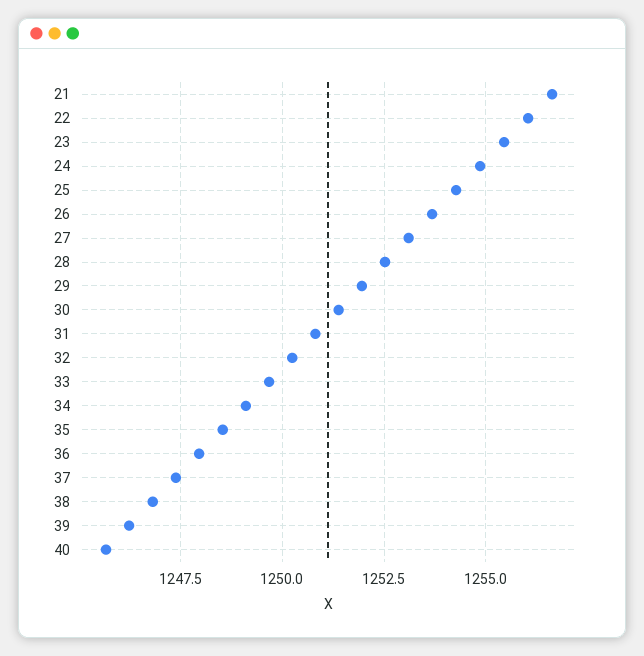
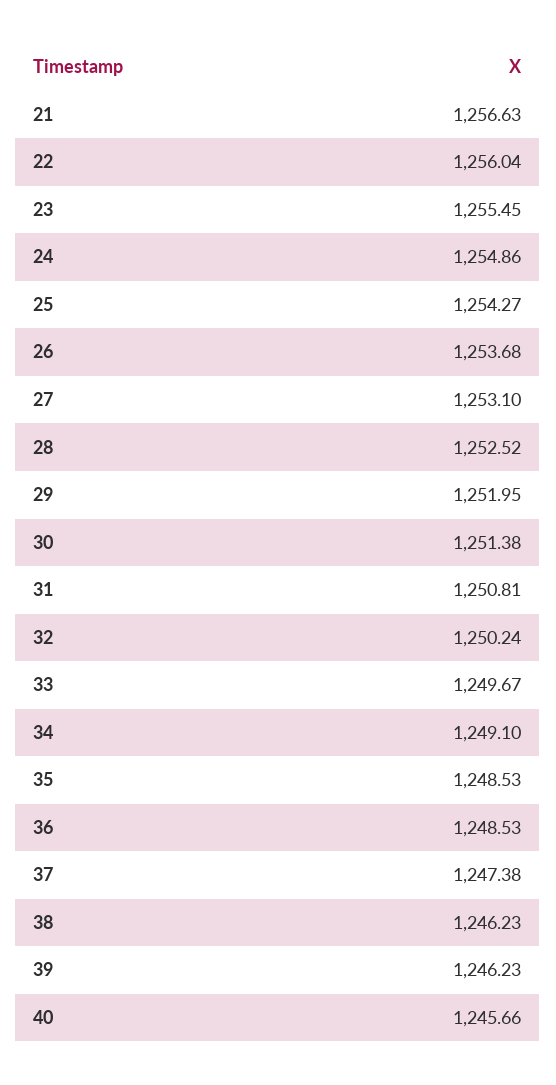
36: 1248 -> 1248.53
38: 1246.75 -> 1246.23

